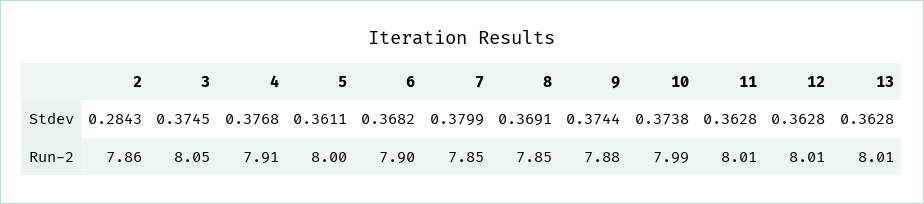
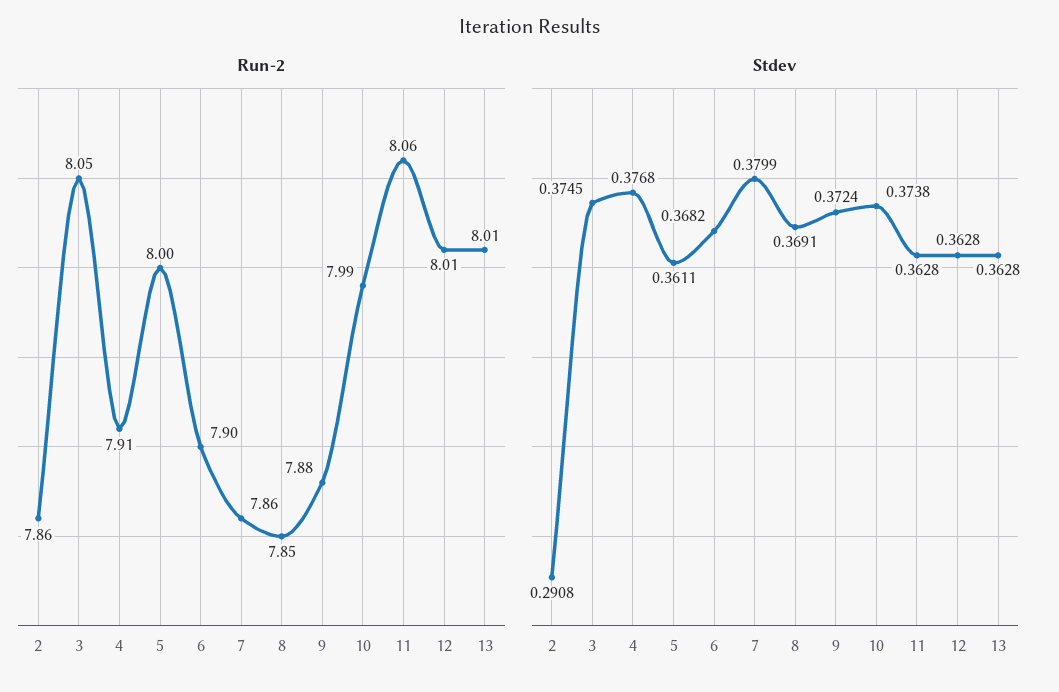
Stdev, 2: 0.2843 -> 0.2908
Stdev, 9: 0.3744 -> 0.3724
Run-2, 7: 7.85 -> 7.86
Run-2, 11: 8.01 -> 8.06

